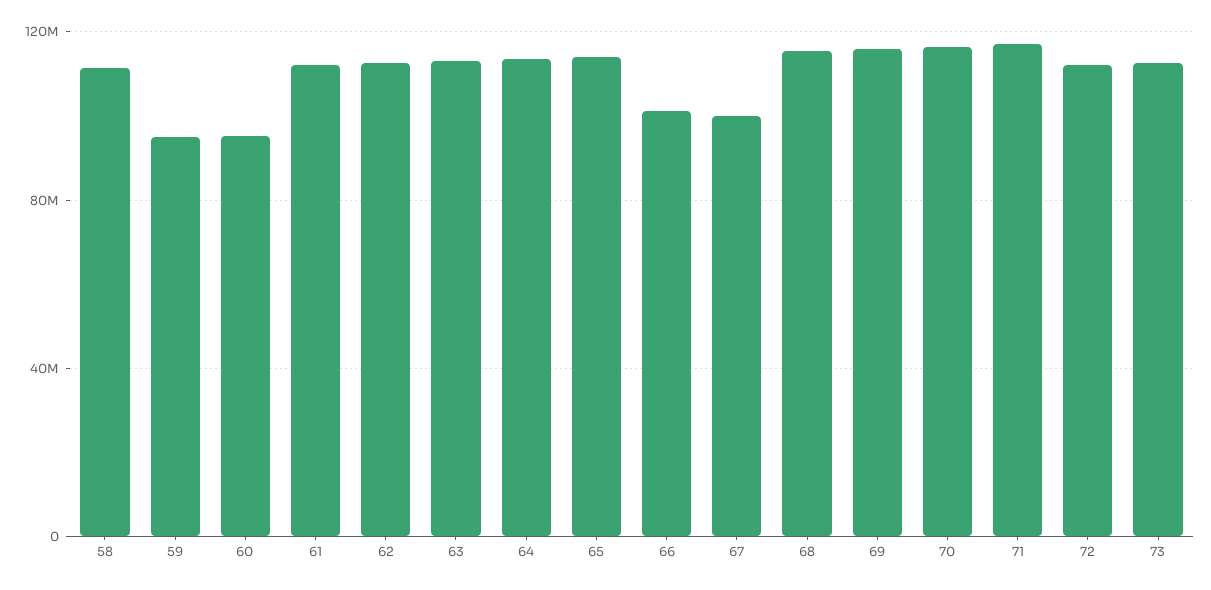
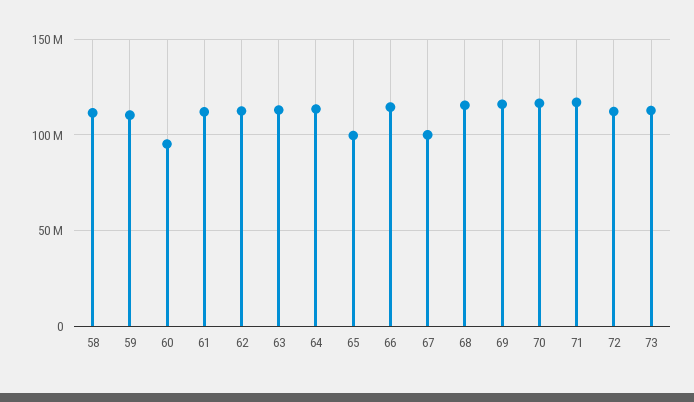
59: 95000000 -> 110000000
65: 115000000 -> 100000000
66: 100000000 -> 115000000

